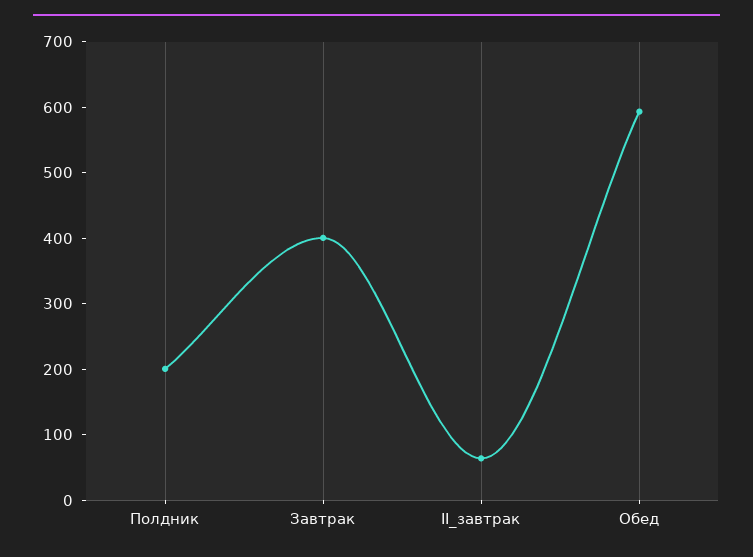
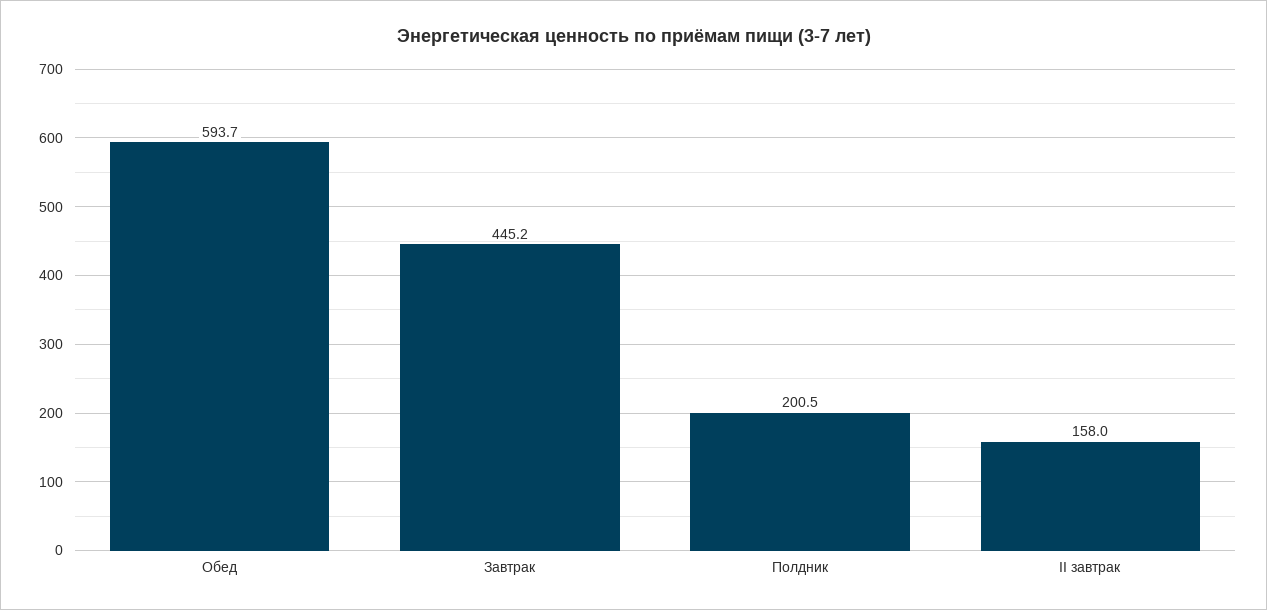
Завтрак: 400 -> 445.2
II_завтрак: 60 -> 158

